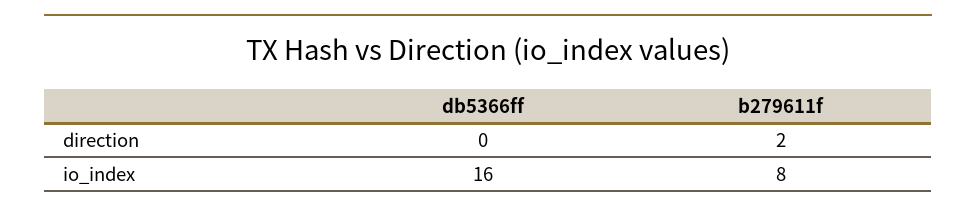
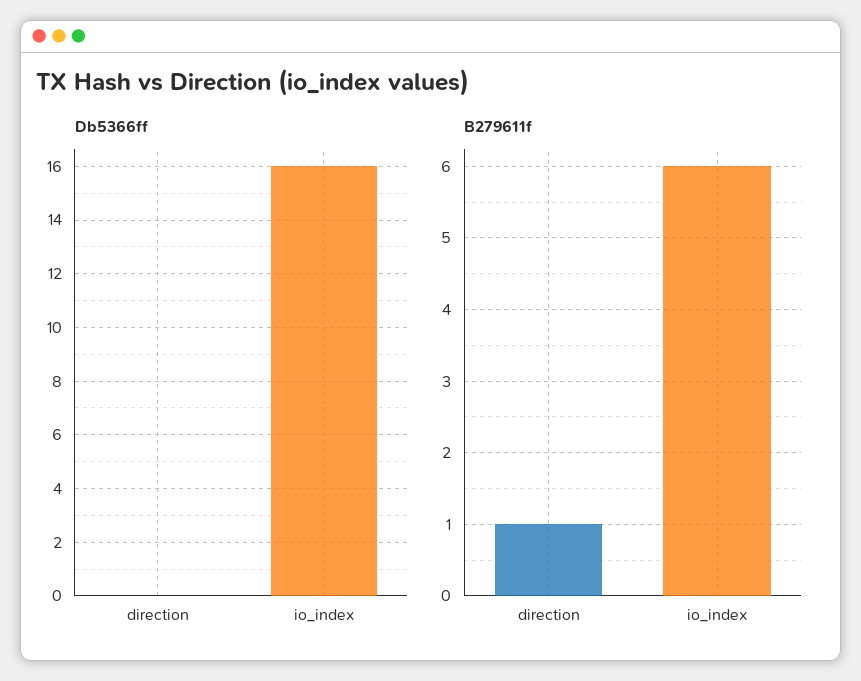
b279611f, direction: 2 -> 1
b279611f, io_index: 8 -> 6

